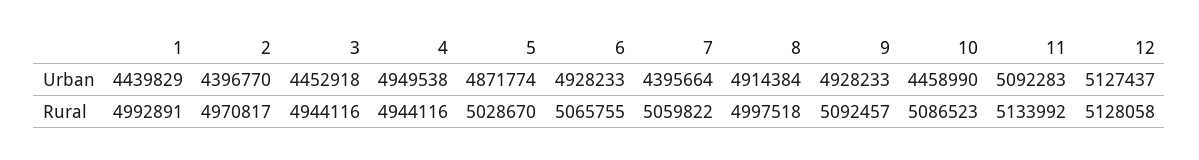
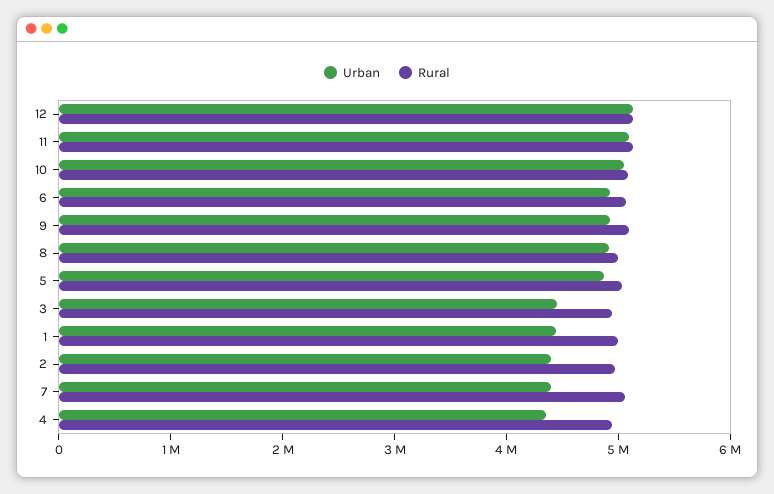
Urban, 4: 4949538 -> 4400000
Urban, 10: 4458990 -> 5000000

